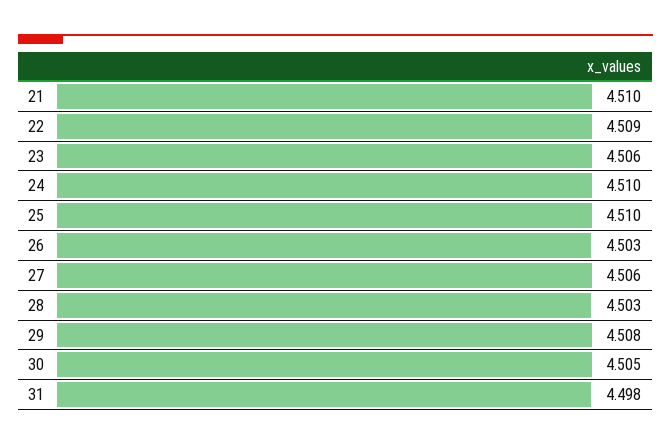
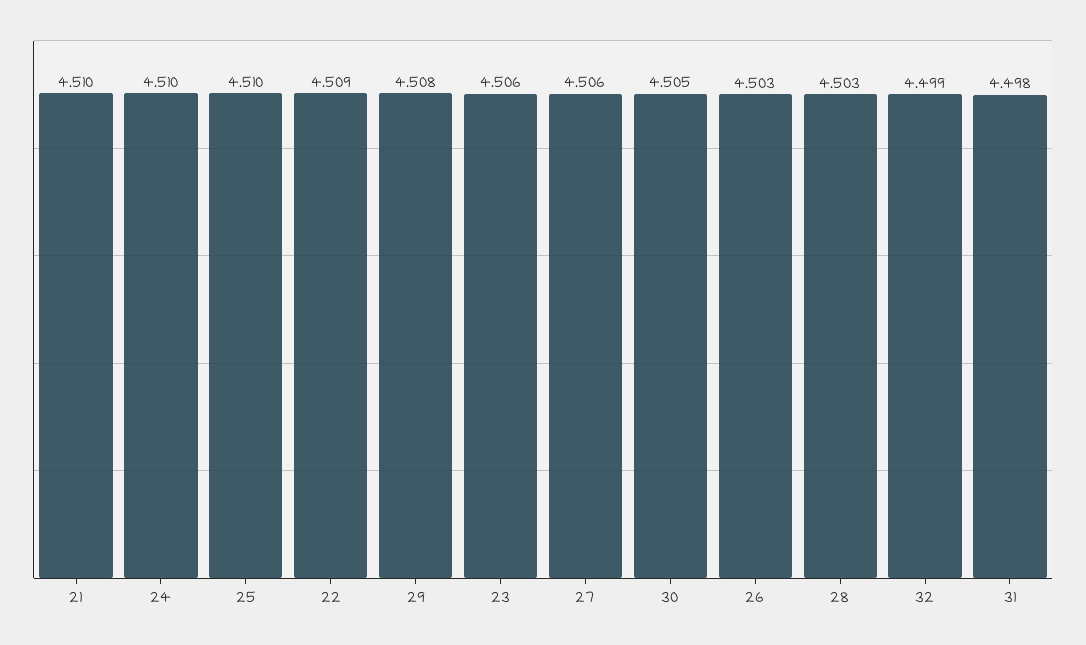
32: none -> 4.499

